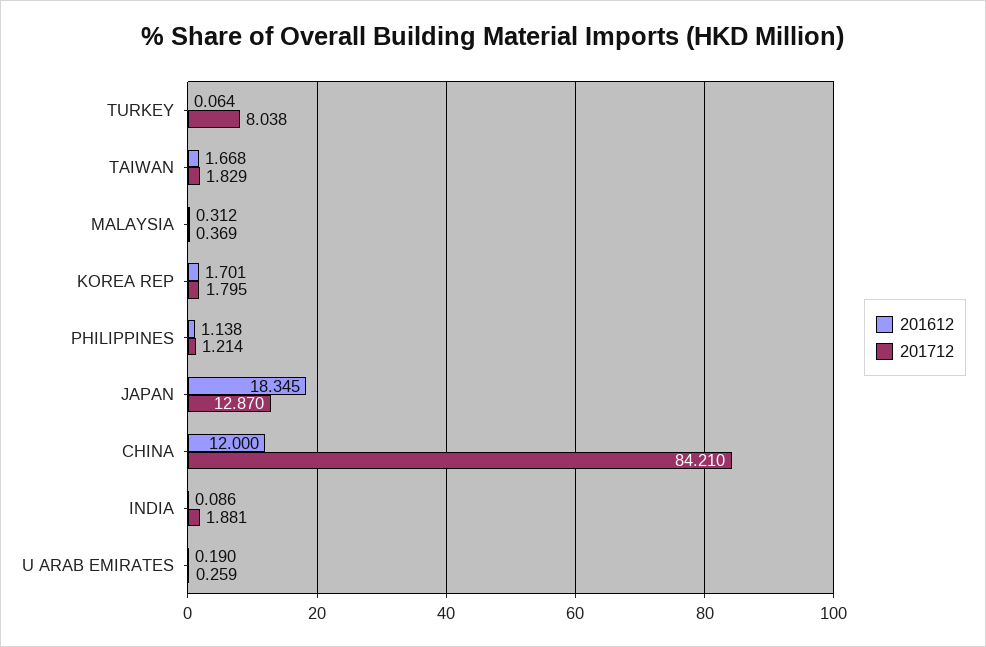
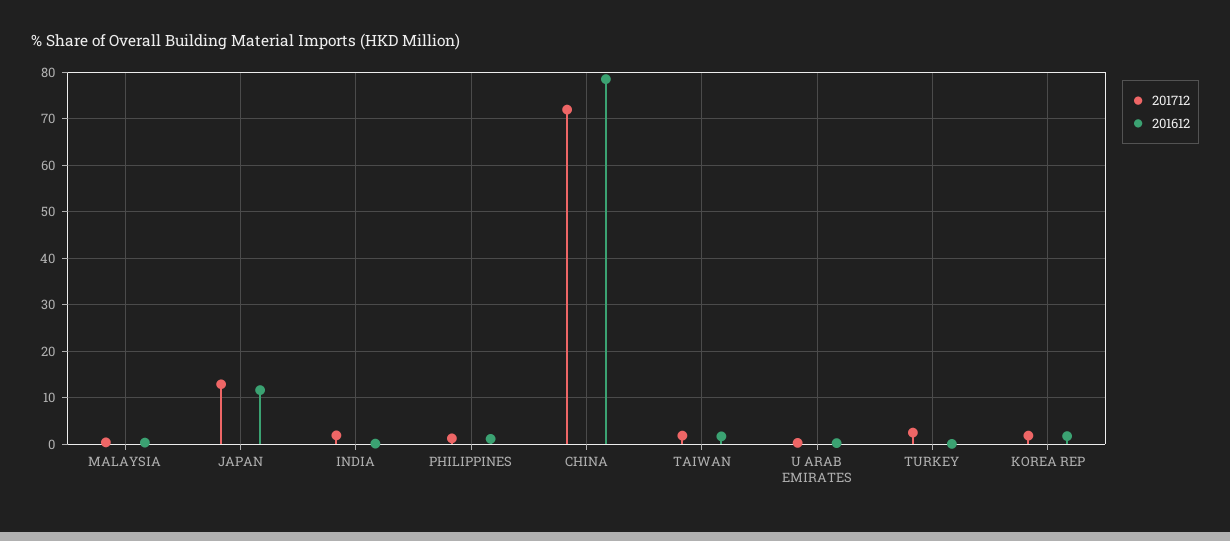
201712, TURKEY: 8.038 -> 2
201612, JAPAN: 18.345 -> 12
201612, CHINA: 12 -> 78
201712, CHINA: 84.21 -> 72

